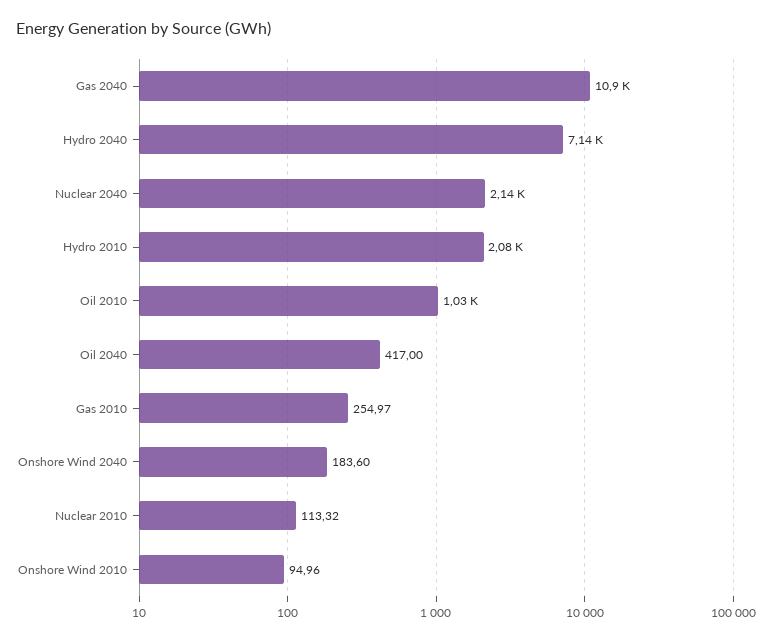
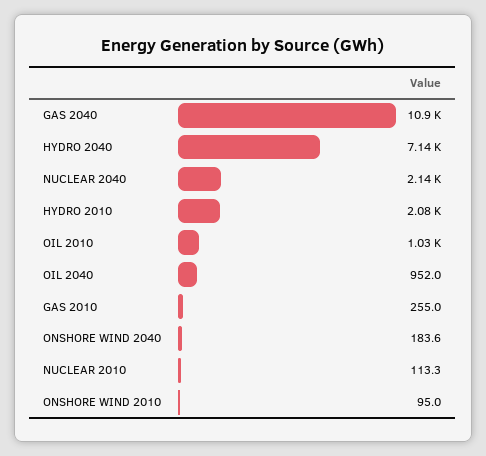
Oil 2040: 417 -> 952

